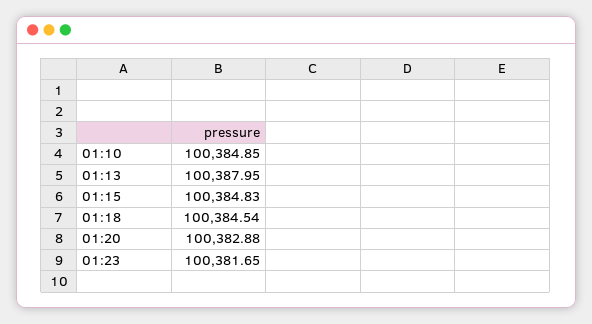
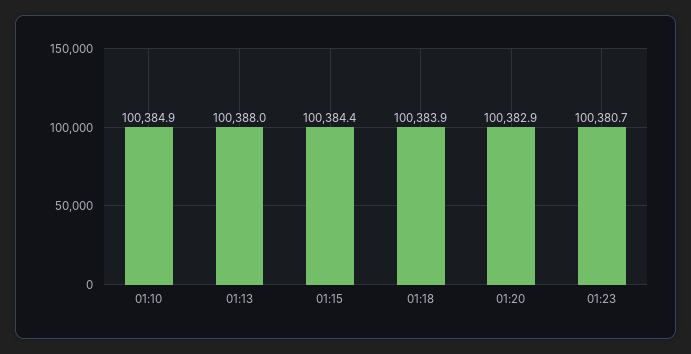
01:15: 100384.83 -> 100384.4
01:18: 100384.54 -> 100383.9
01:23: 100381.65 -> 100380.7

